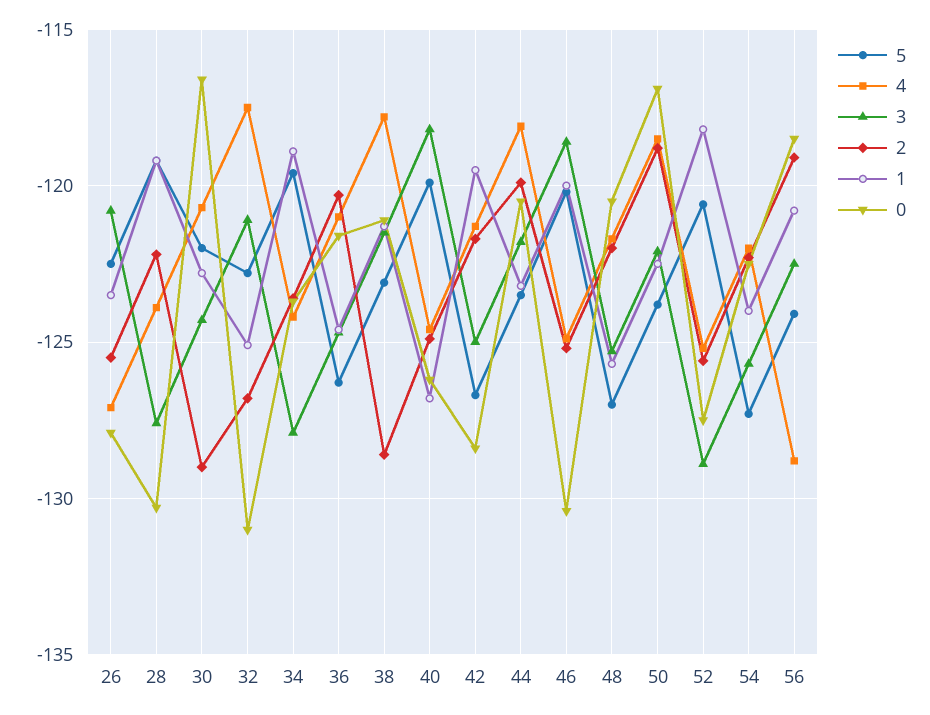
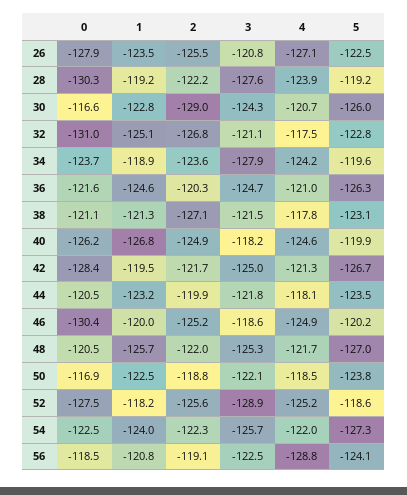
5, 30: -122 -> -126
2, 38: -128.5 -> -127.1
5, 52: -120.5 -> -118.6

